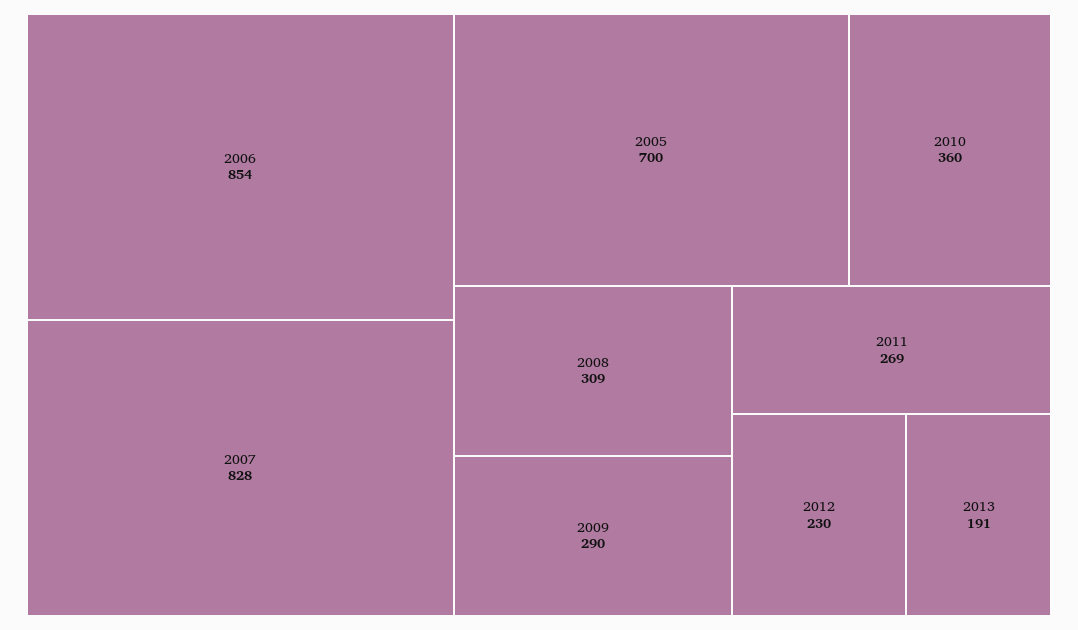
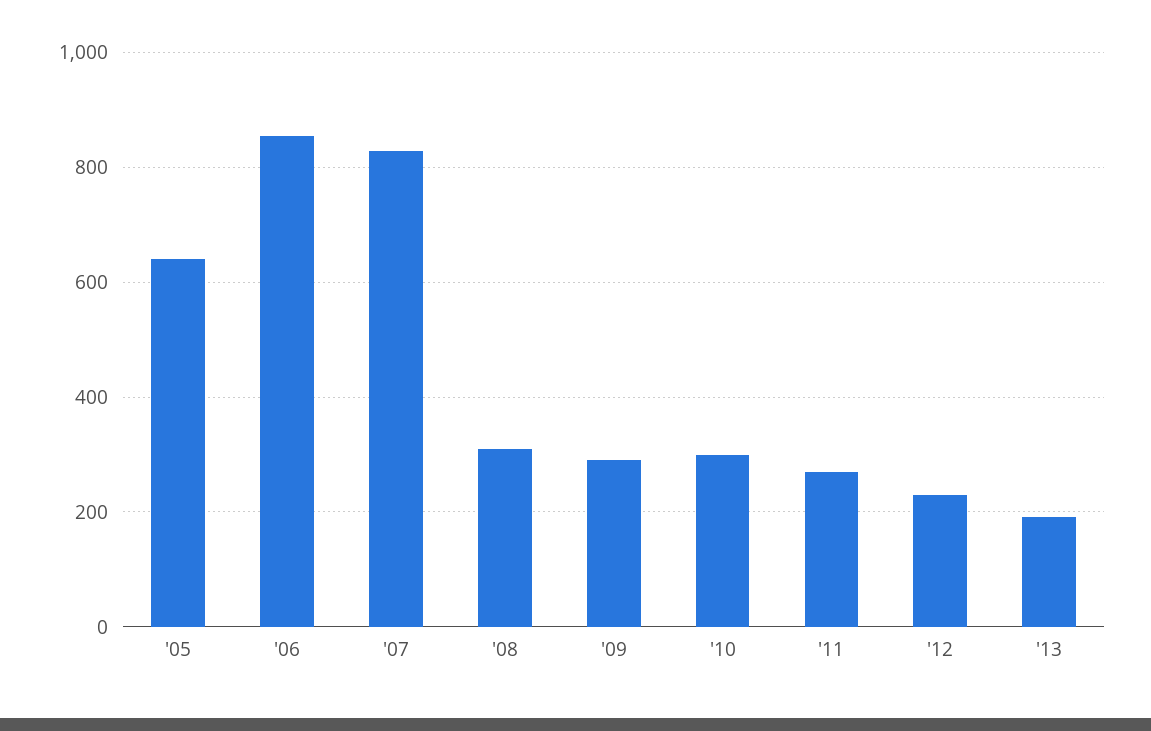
2005: 700 -> 640
2010: 360 -> 300

